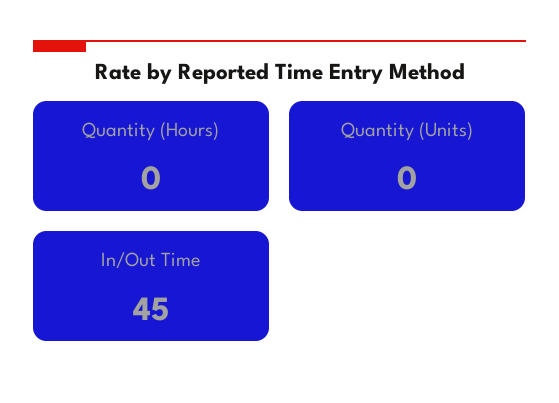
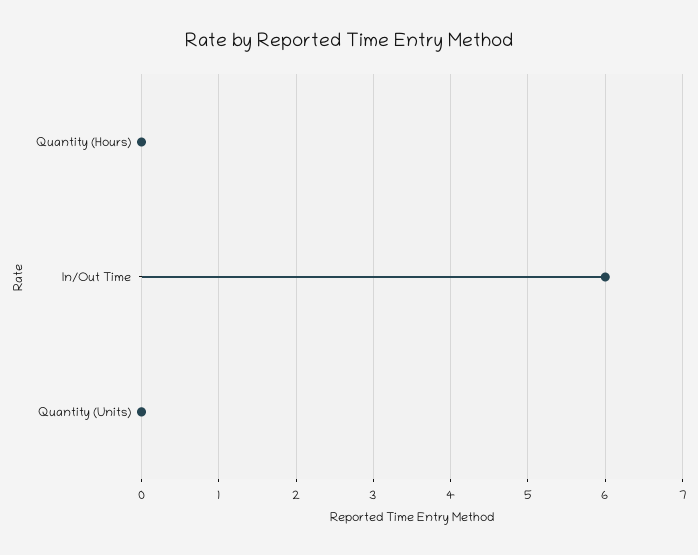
In/Out Time: 45 -> 6

